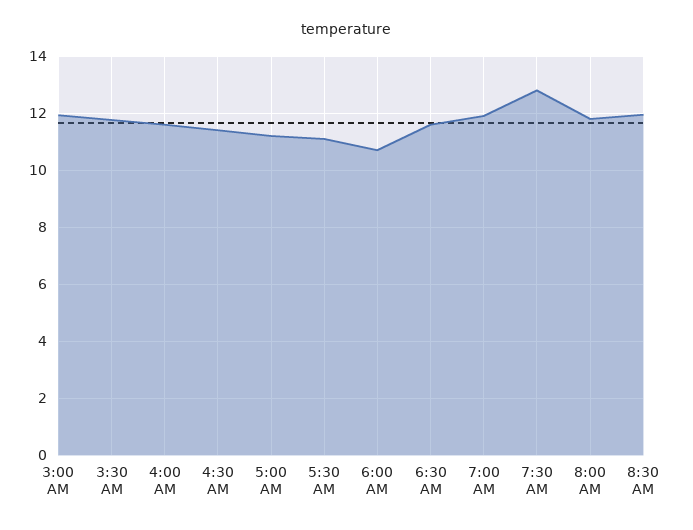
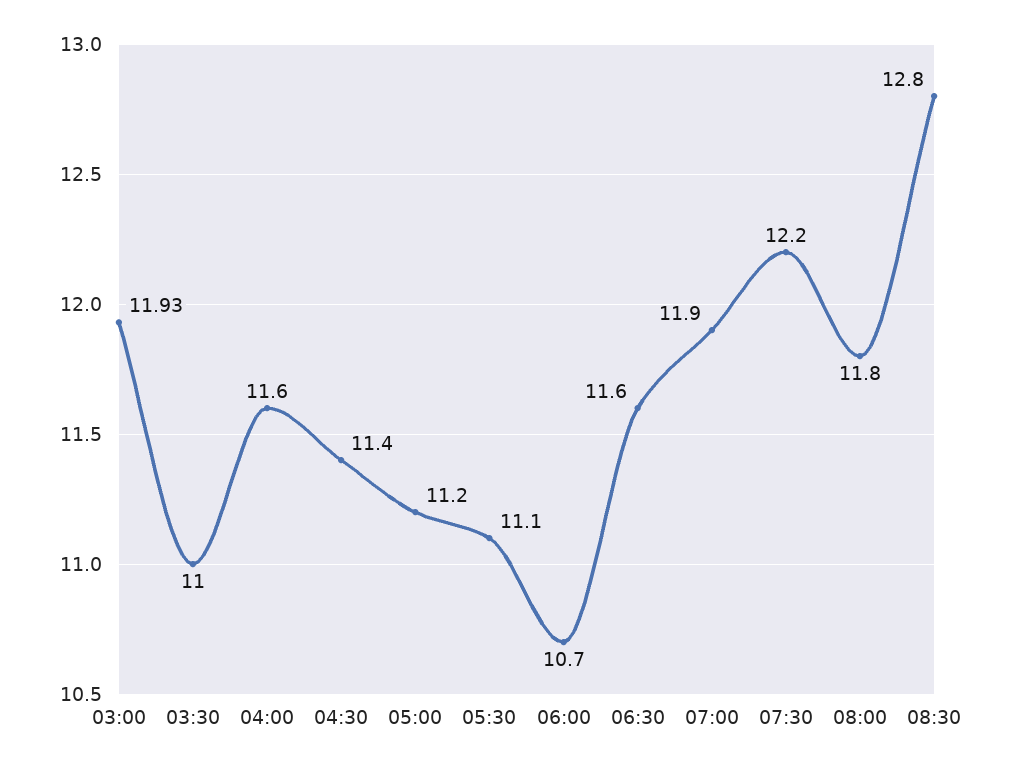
3:30 AM: 11.75 -> 11
7:30 AM: 12.75 -> 12.2
8:30 AM: 12 -> 12.8

